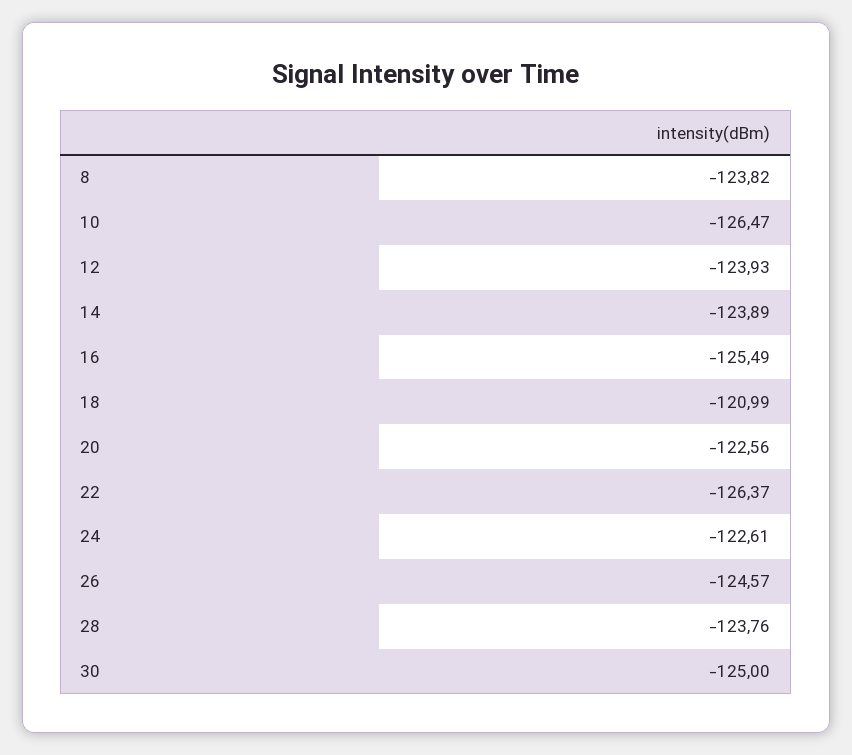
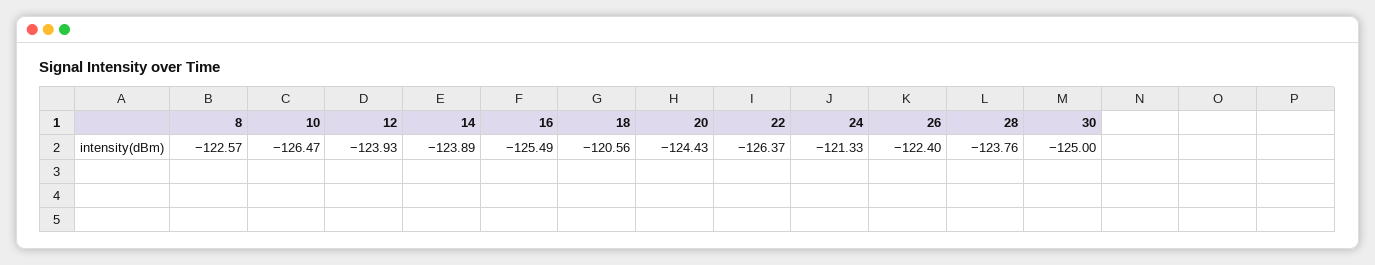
8: -123.82 -> -122.57
18: -120.99 -> -120.56
20: -122.56 -> -124.43
24: -122.61 -> -121.33
26: -124.57 -> -122.4

